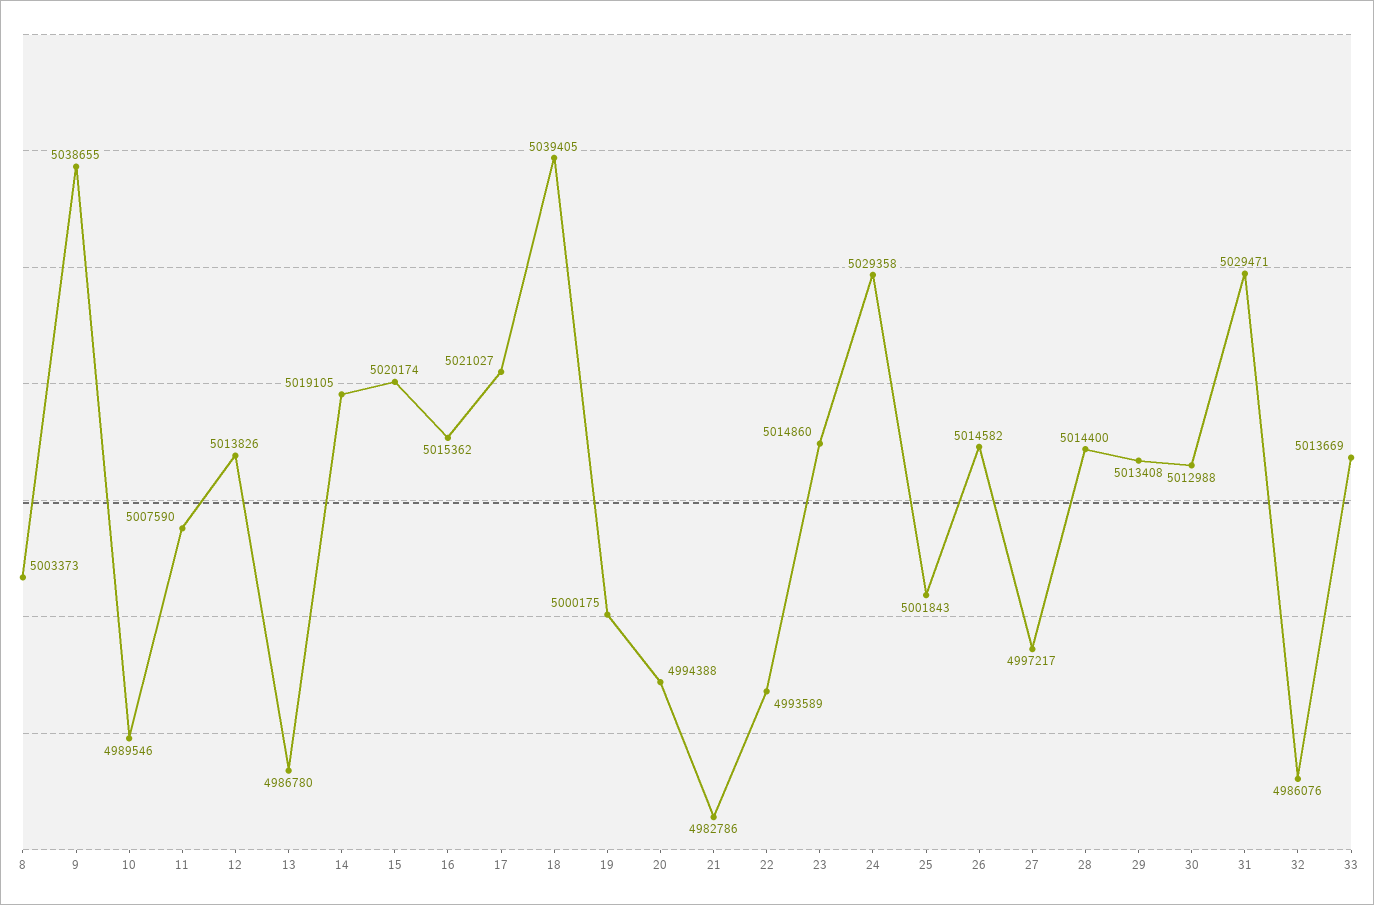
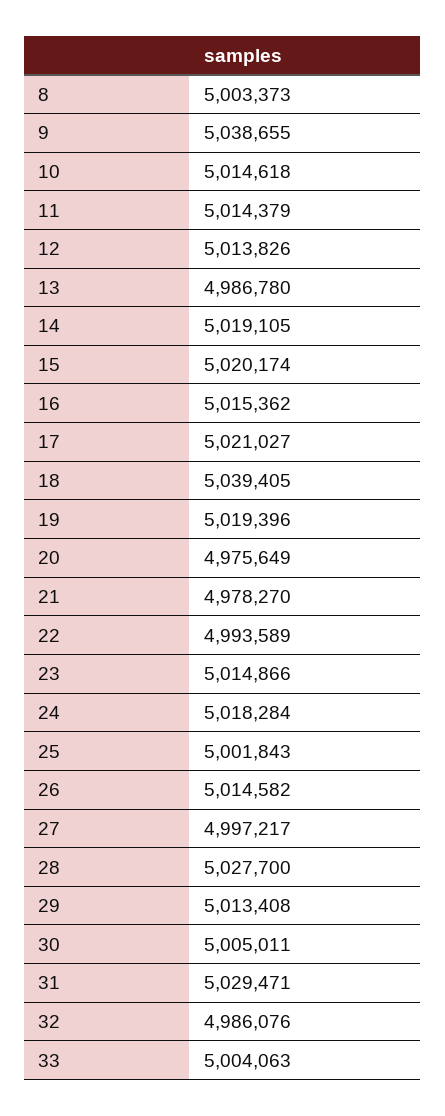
10: 4989546 -> 5014618
11: 5007590 -> 5014379
19: 5000175 -> 5019396
20: 4994388 -> 4975649
21: 4982786 -> 4978270
23: 5014860 -> 5014866
24: 5029358 -> 5018284
28: 5014400 -> 5027700
30: 5012988 -> 5005011
33: 5013669 -> 5004063

